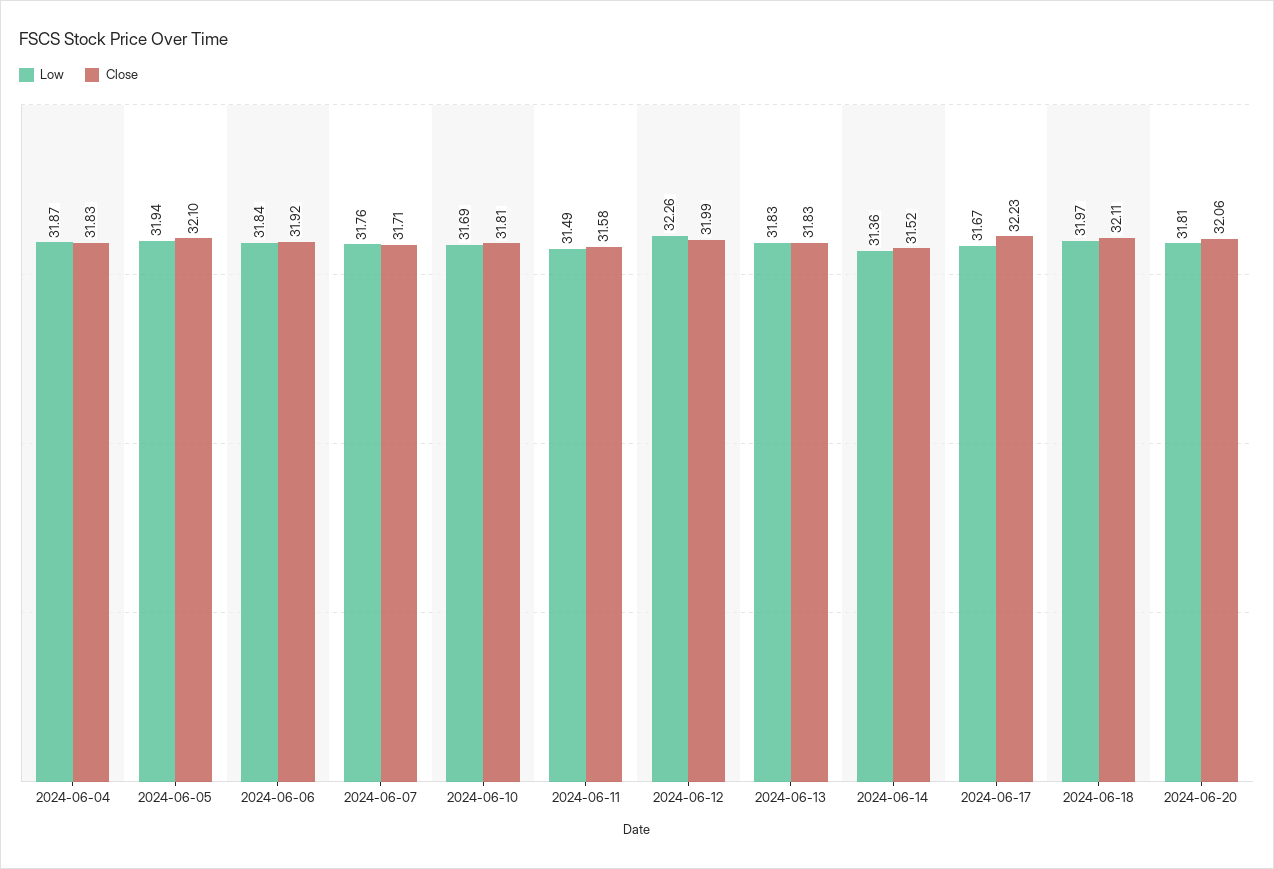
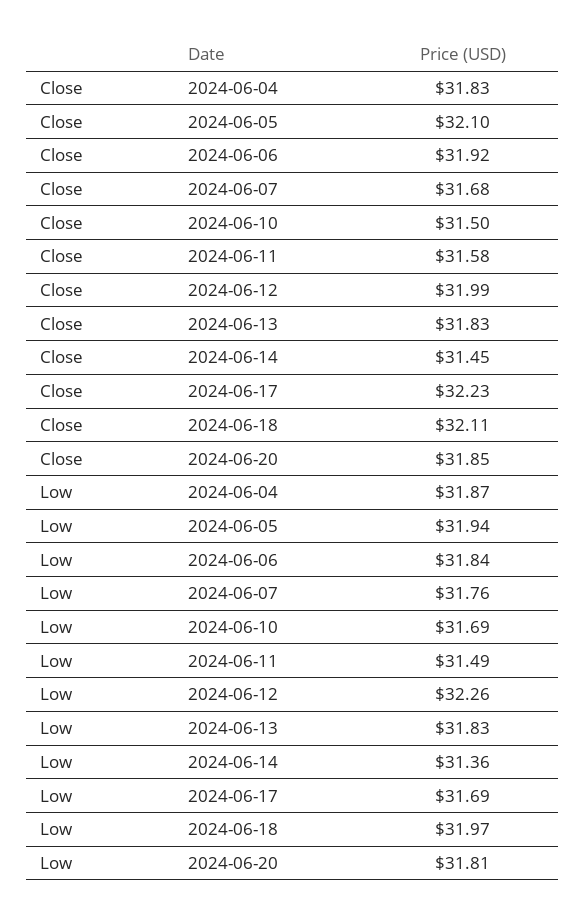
Close, 2024-06-07: 31.71 -> 31.68
Close, 2024-06-10: 31.81 -> 31.5
Close, 2024-06-14: 31.52 -> 31.45
Low, 2024-06-17: 31.67 -> 31.69
Close, 2024-06-20: 32.06 -> 31.85

